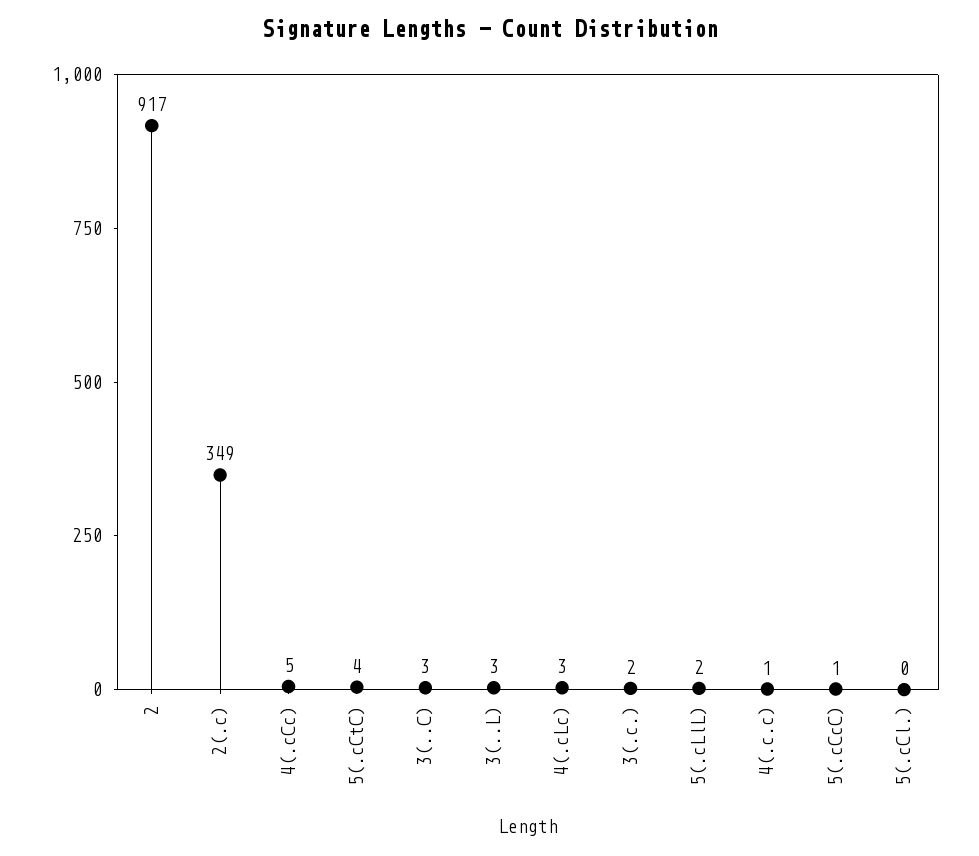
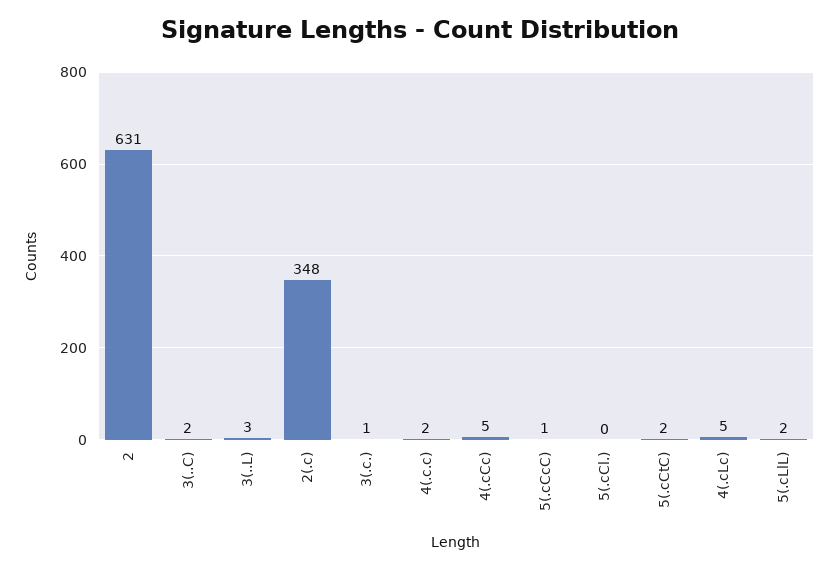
2: 917 -> 631
2(.c): 349 -> 348
5(.cCtC): 4 -> 2
3(..C): 3 -> 2
4(.cLc): 3 -> 5
3(.c.): 2 -> 1
4(.c.c): 1 -> 2

